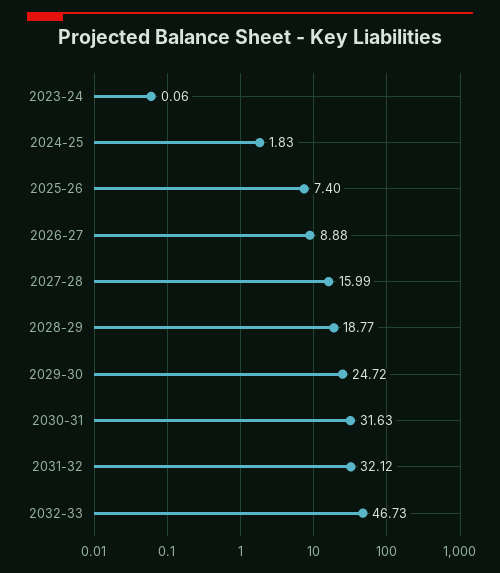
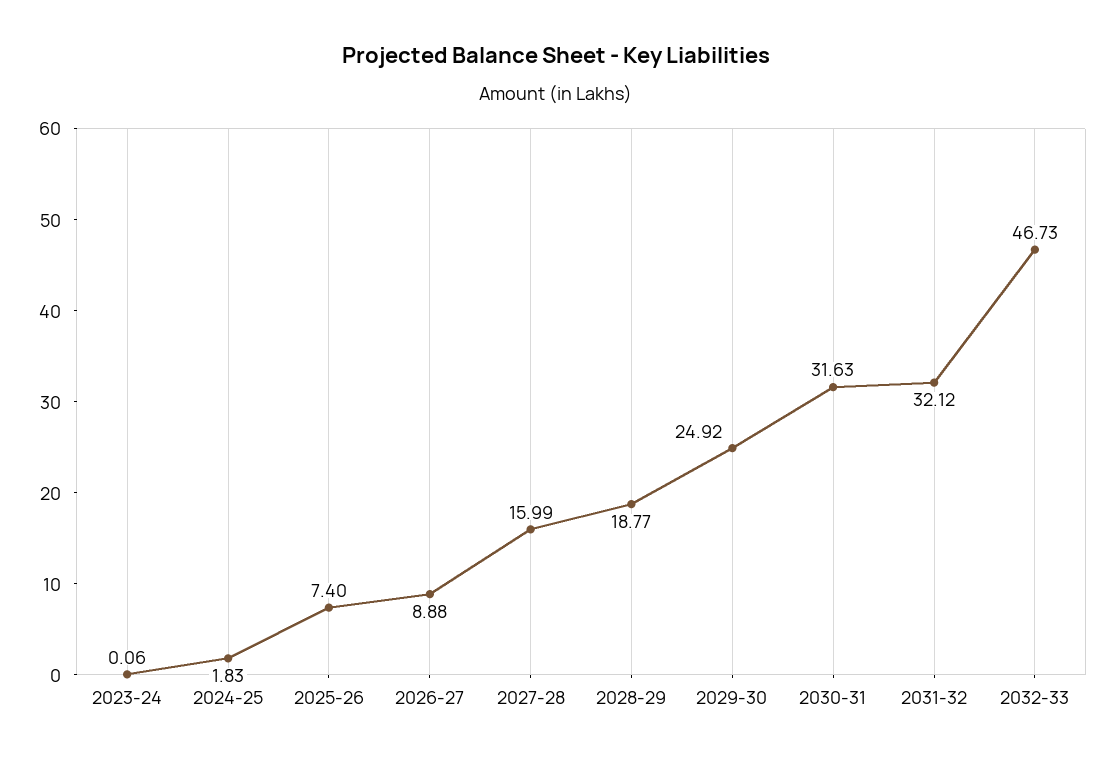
2029-30: 24.72 -> 24.92

